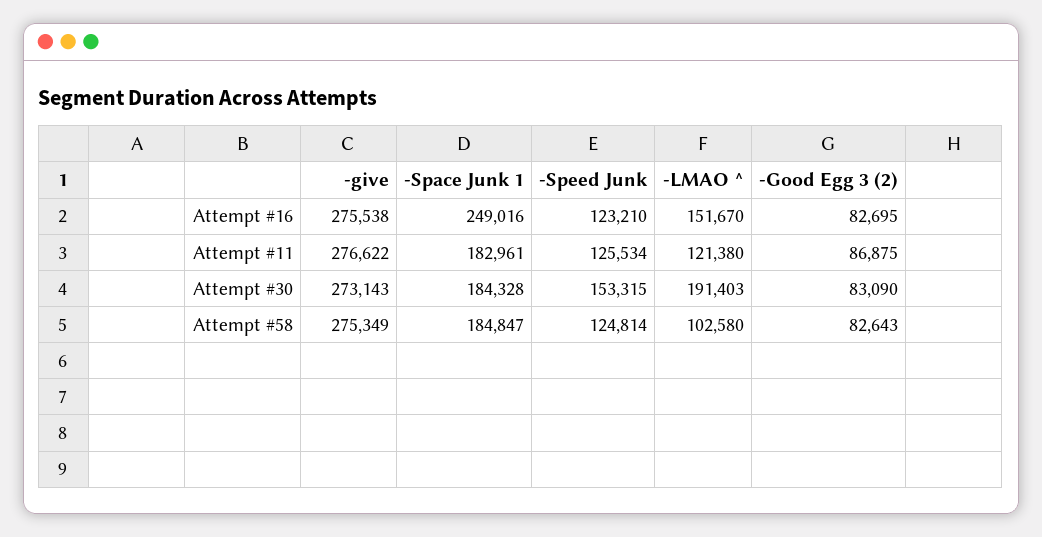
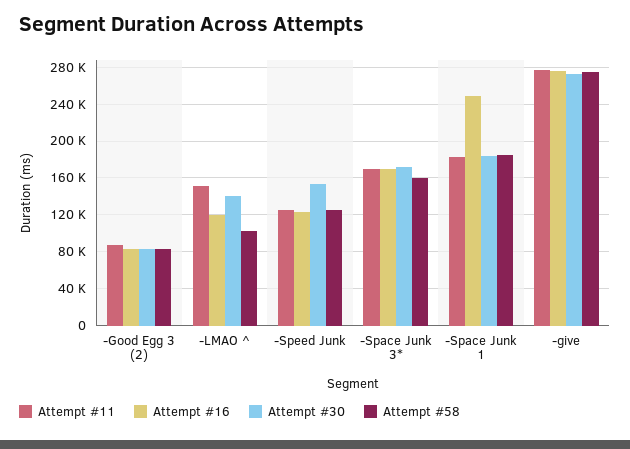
Attempt #16, -LMAO ^: 151670 -> 120000
Attempt #11, -LMAO ^: 121380 -> 150000
Attempt #30, -LMAO ^: 191403 -> 140000
Attempt #11, -Space Junk 3*: none -> 170000
Attempt #16, -Space Junk 3*: none -> 170000
Attempt #30, -Space Junk 3*: none -> 170000
Attempt #58, -Space Junk 3*: none -> 160000

